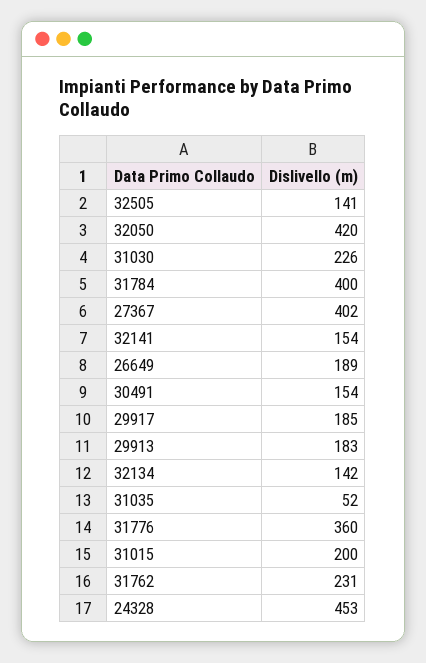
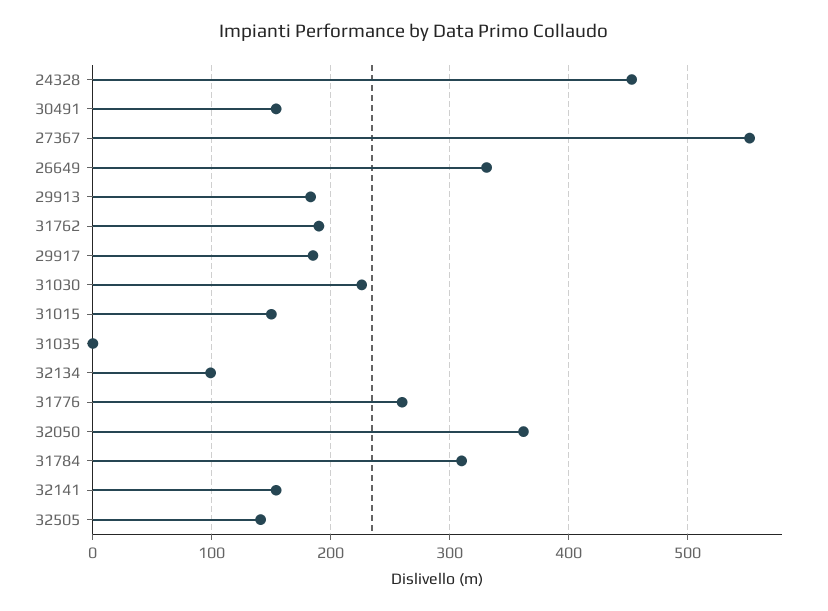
32050: 420 -> 360
31784: 400 -> 310
27367: 402 -> 550
26649: 189 -> 330
32134: 142 -> 100
31035: 52 -> 0
31776: 360 -> 260
31015: 200 -> 150
31762: 231 -> 190

